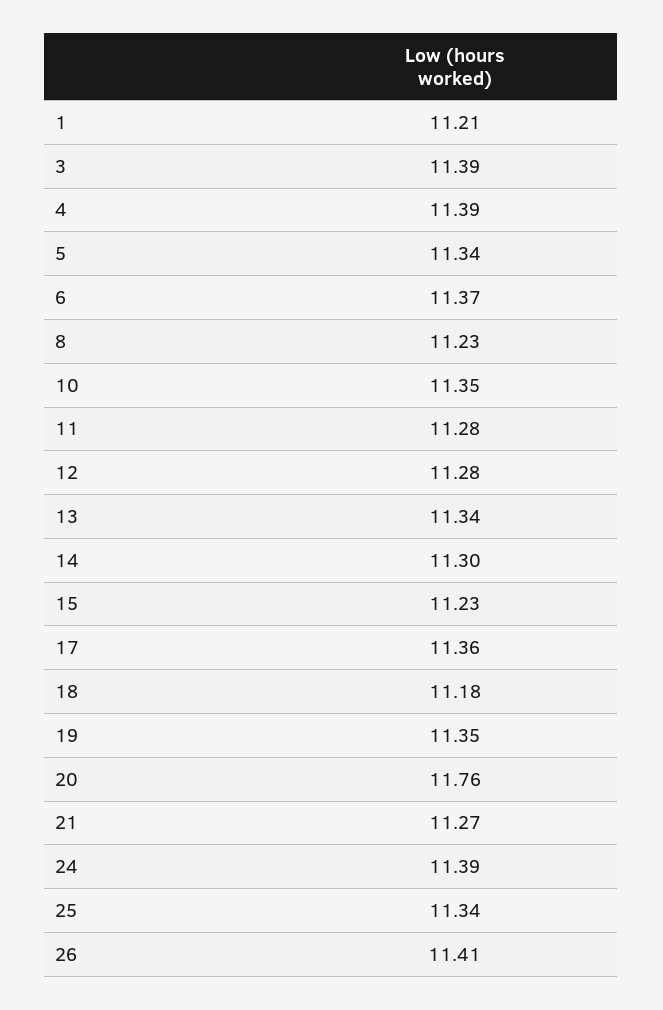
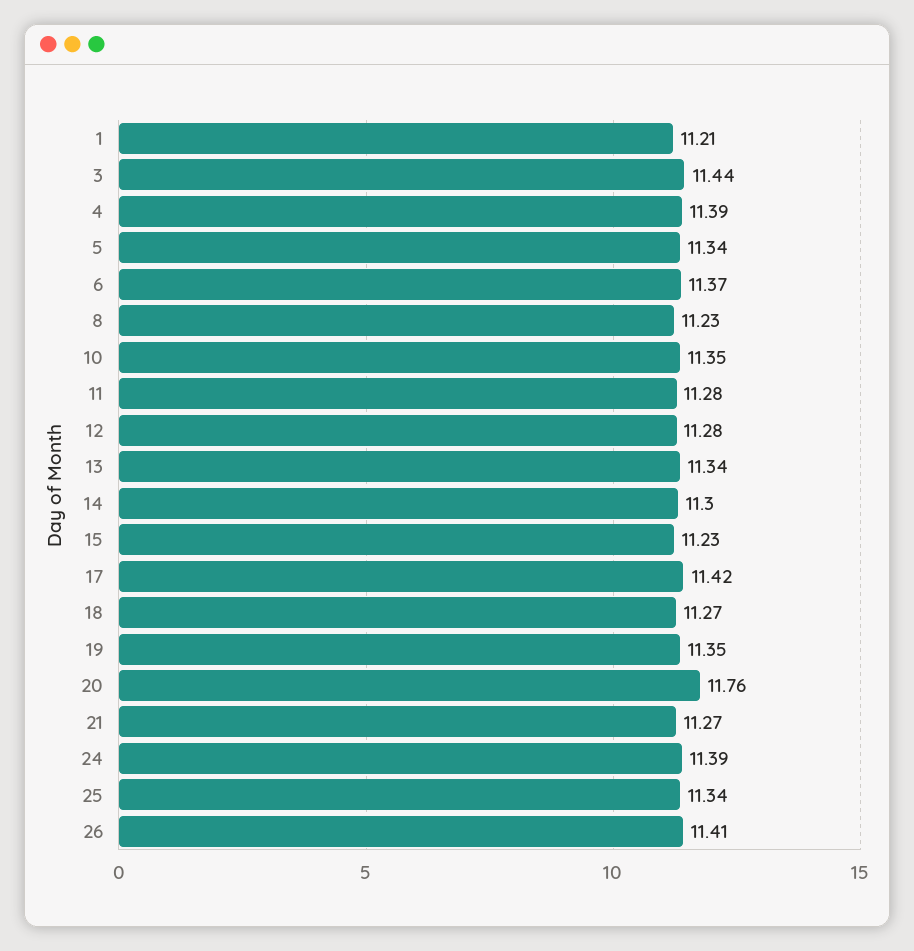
3: 11.39 -> 11.44
17: 11.36 -> 11.42
18: 11.18 -> 11.27

